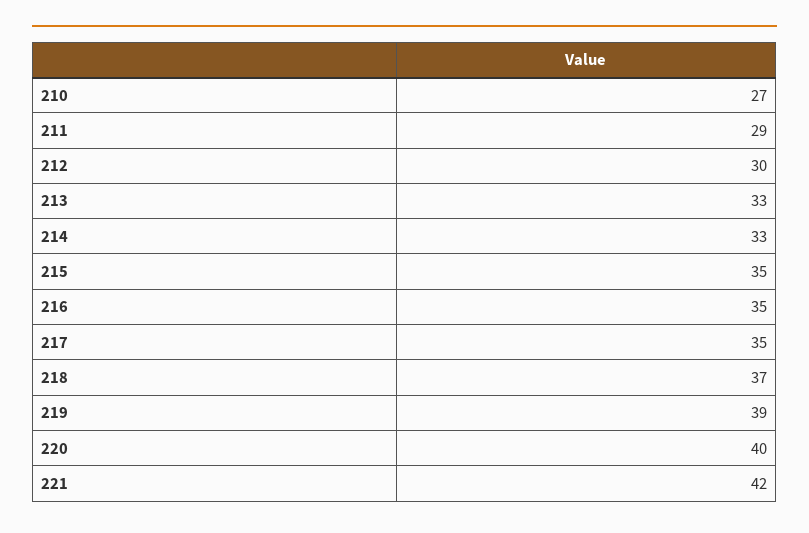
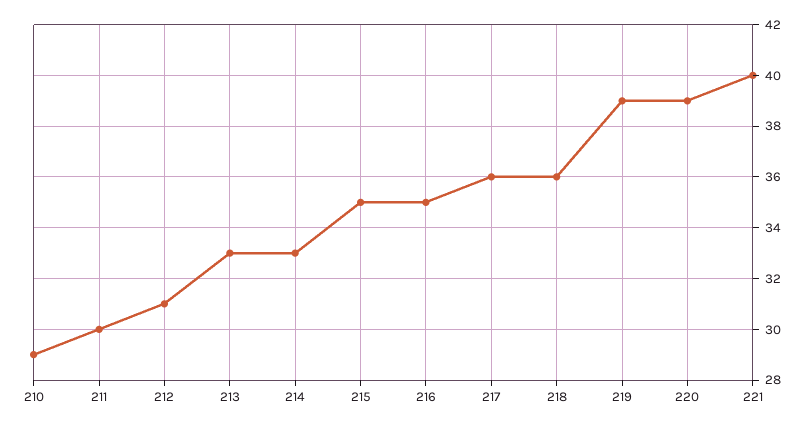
210: 27 -> 29
211: 29 -> 30
212: 30 -> 31
217: 35 -> 36
218: 37 -> 36
220: 40 -> 39
221: 42 -> 40

